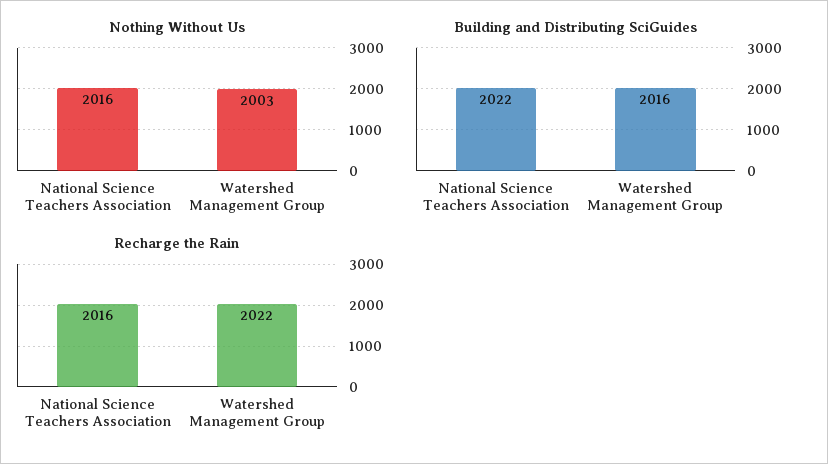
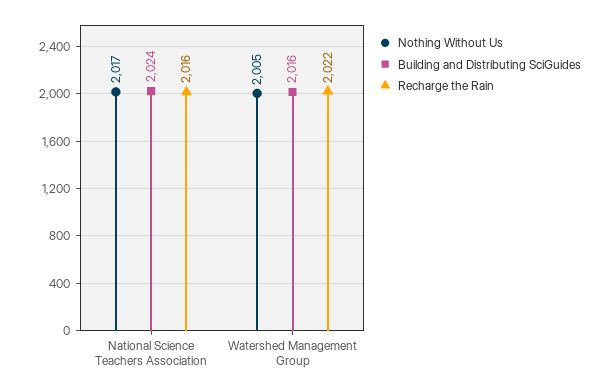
Nothing Without Us, National Science Teachers Association: 2016 -> 2017
Nothing Without Us, Watershed Management Group: 2003 -> 2005
Building and Distributing SciGuides, National Science Teachers Association: 2022 -> 2024

